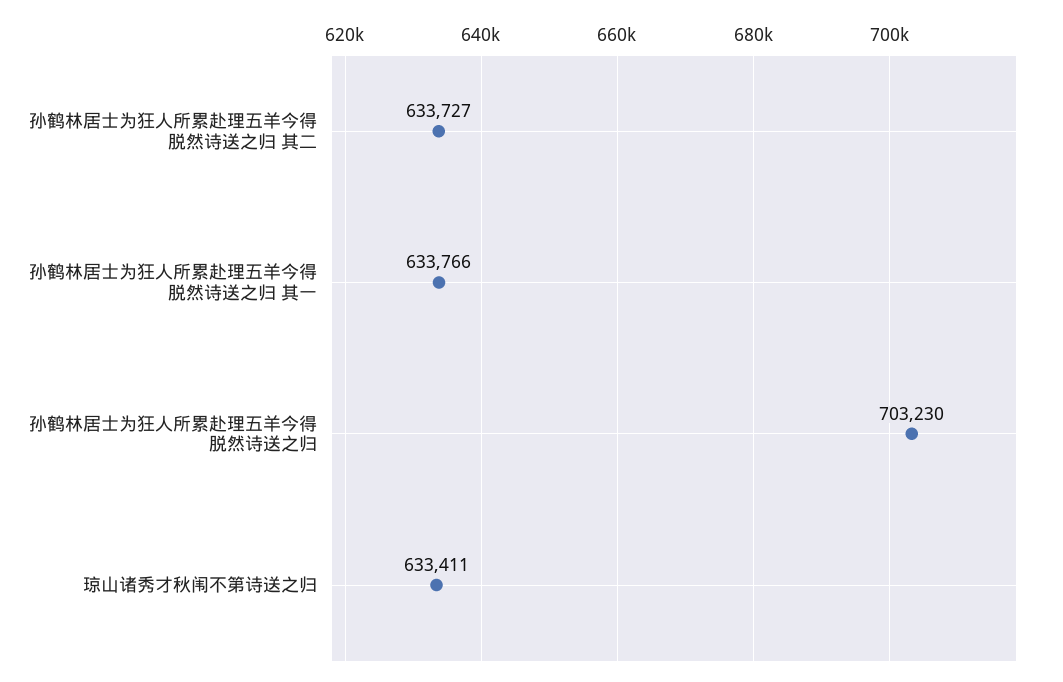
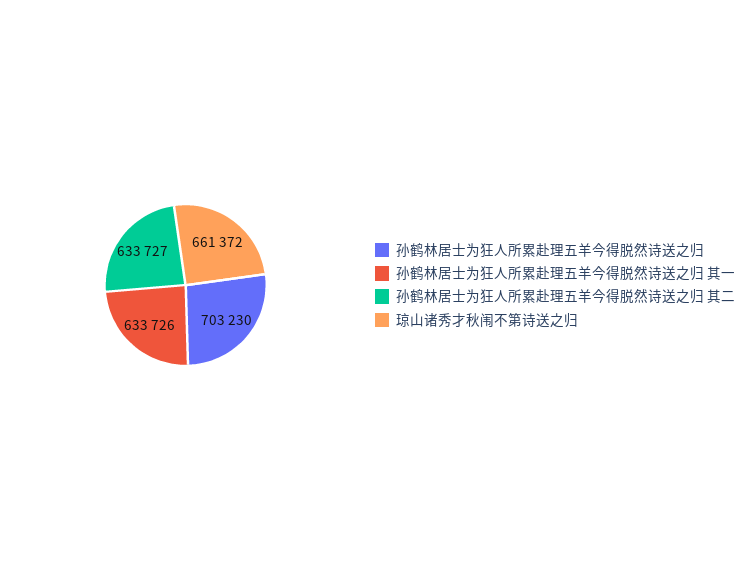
孙鹤林居士为狂人所累赴理五羊今得脱然诗送之归 其一: 633766 -> 633726
琼山诸秀才秋闱不第诗送之归: 633411 -> 661372

